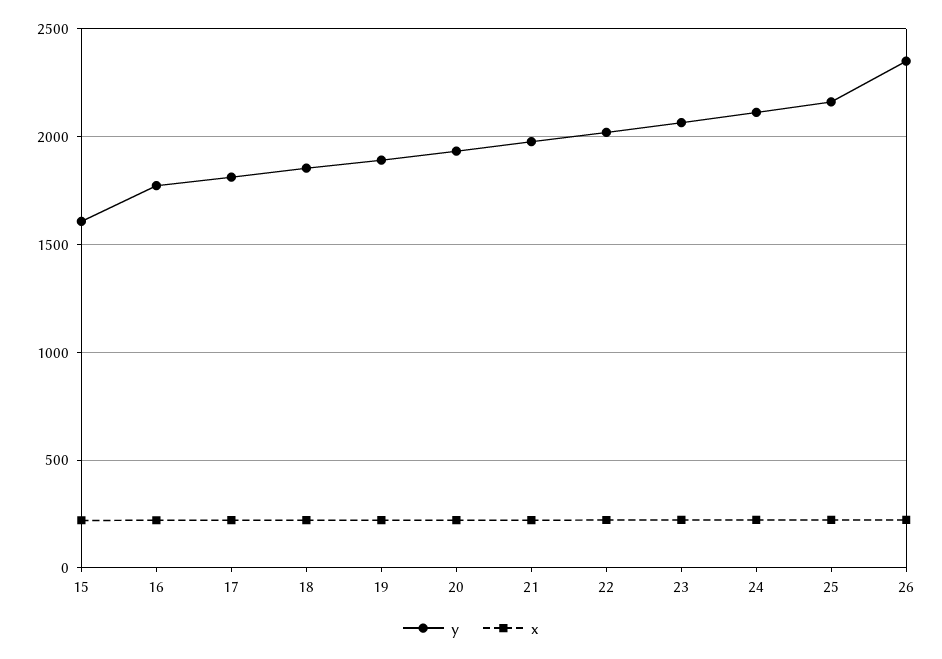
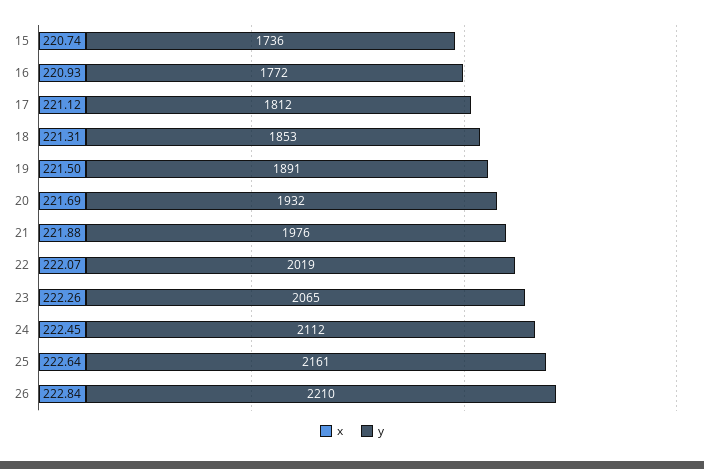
y, 15: 1600 -> 1736
y, 26: 2350 -> 2210

